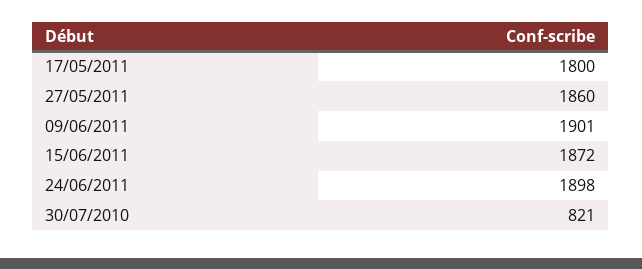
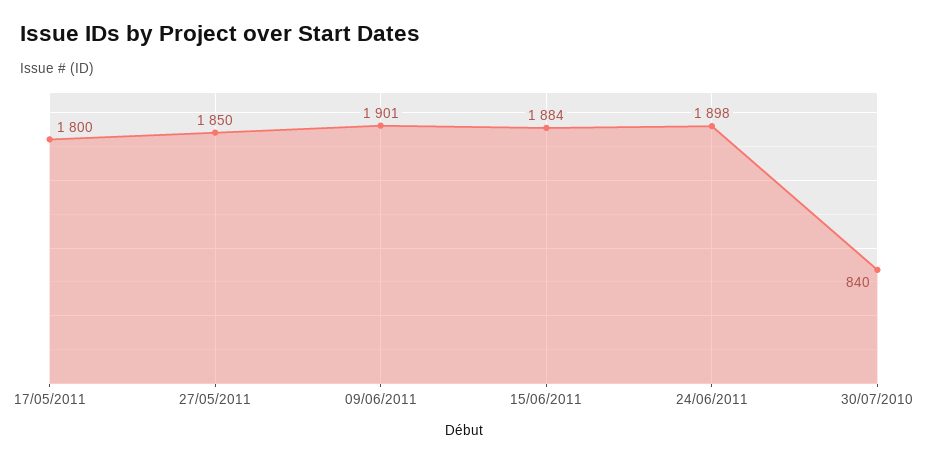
27/05/2011: 1860 -> 1850
15/06/2011: 1872 -> 1884
30/07/2010: 821 -> 840

